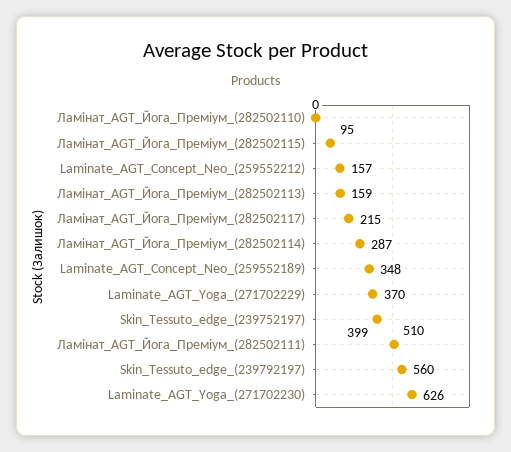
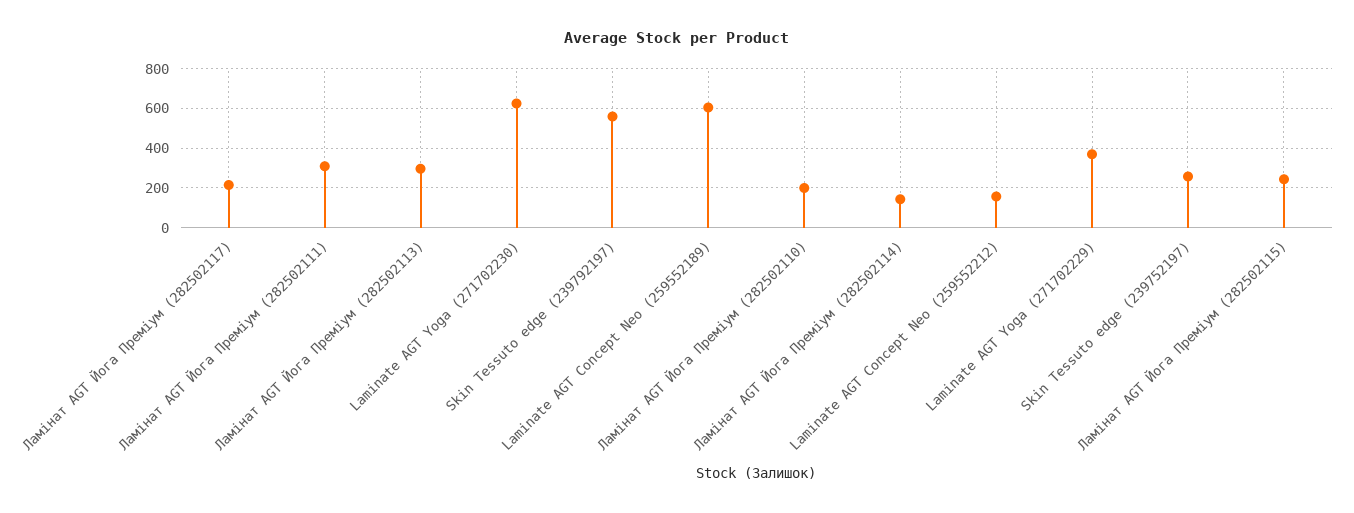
Ламінат_AGT_Йога_Преміум_(282502110): 0 -> 200
Ламінат_AGT_Йога_Преміум_(282502115): 95 -> 250
Ламінат_AGT_Йога_Преміум_(282502113): 159 -> 300
Ламінат_AGT_Йога_Преміум_(282502114): 287 -> 150
Laminate_AGT_Concept_Neo_(259552189): 348 -> 600
Skin_Tessuto_edge_(239752197): 399 -> 250
Ламінат_AGT_Йога_Преміум_(282502111): 510 -> 300

